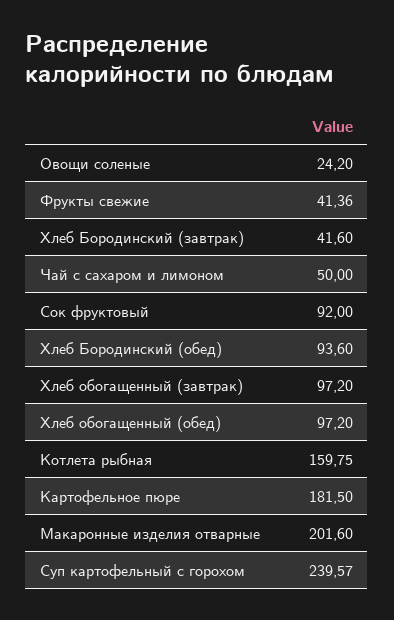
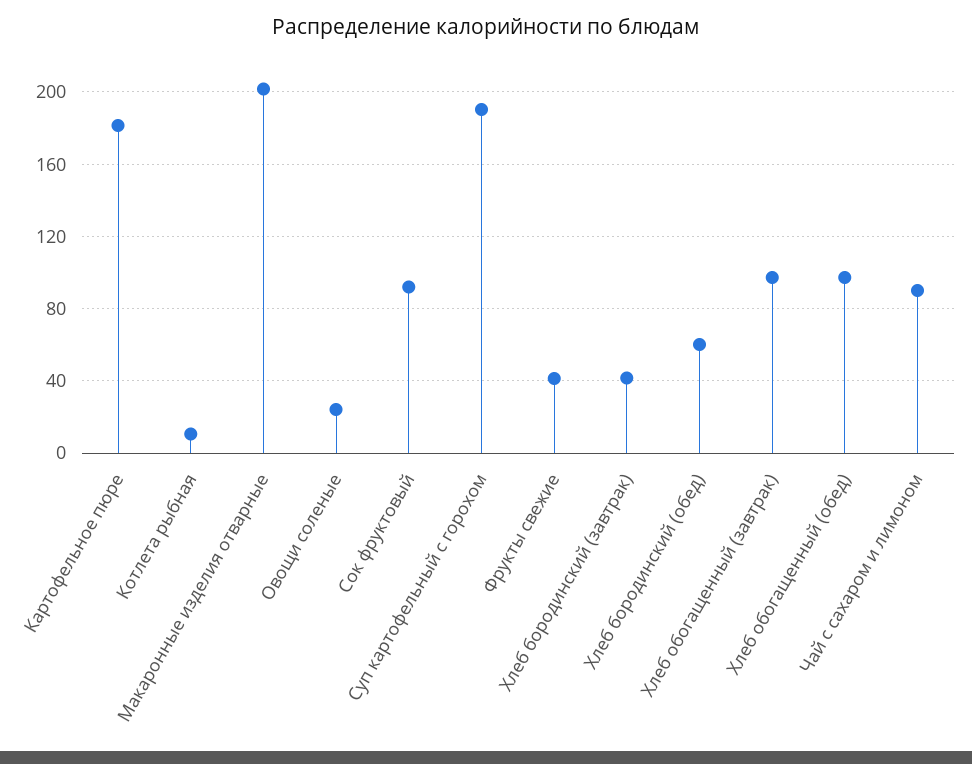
Чай с сахаром и лимоном: 50 -> 90
Хлеб Бородинский (обед): 93.6 -> 60
Котлета рыбная: 159.75 -> 10
Суп картофельный с горохом: 239.57 -> 190

